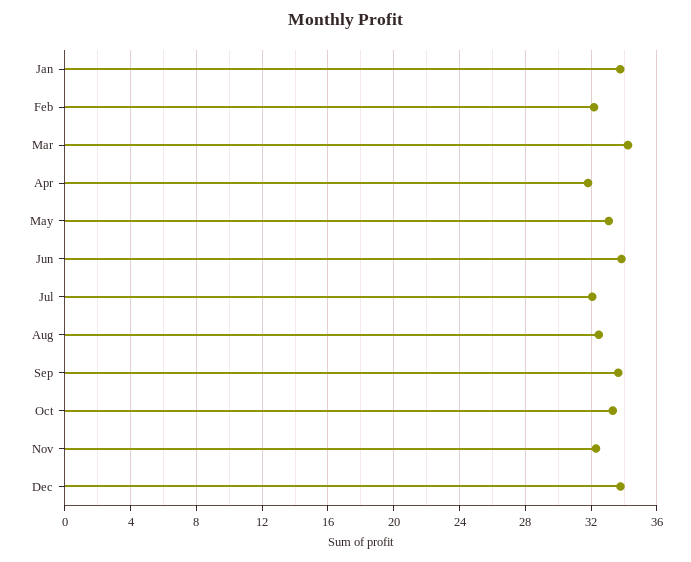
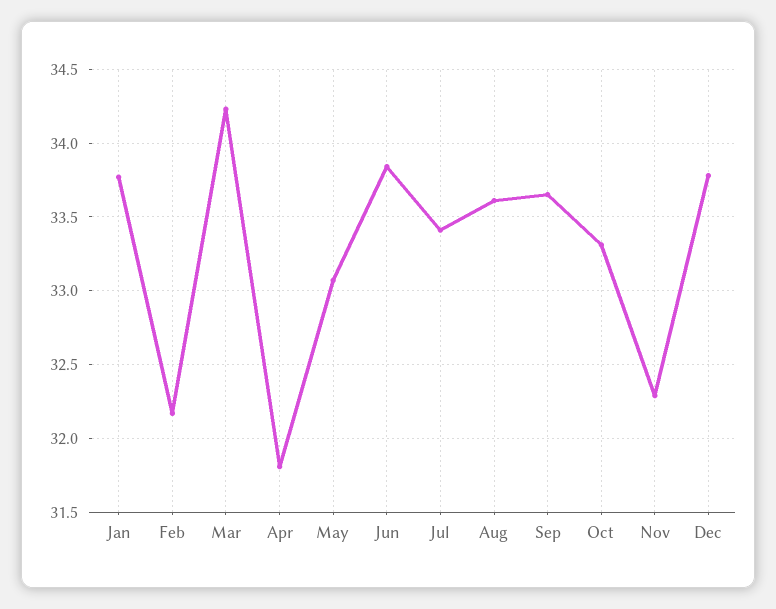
Jul: 32 -> 33.4
Aug: 32.5 -> 33.6

